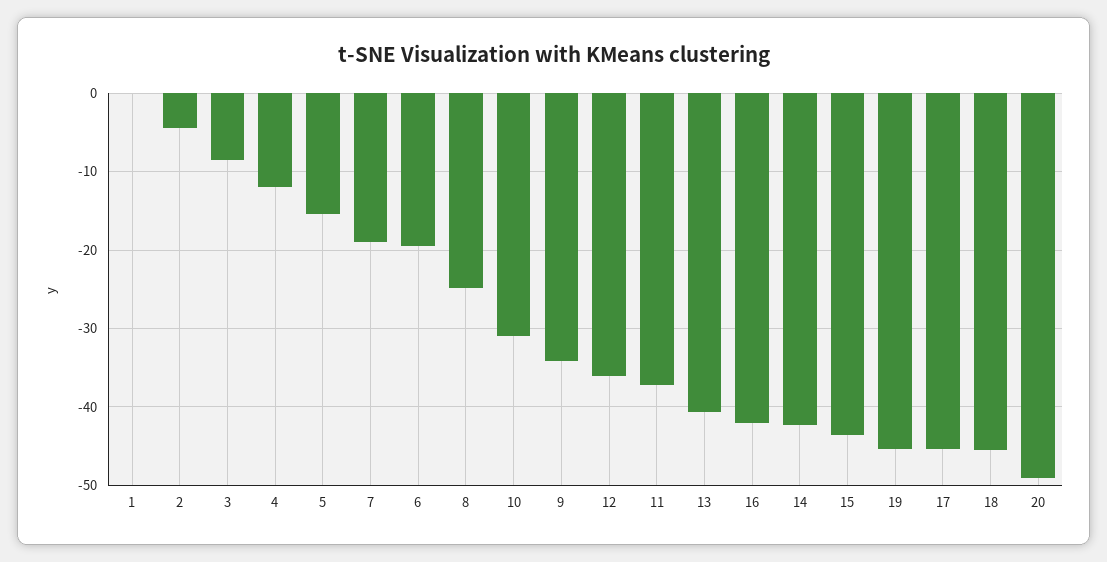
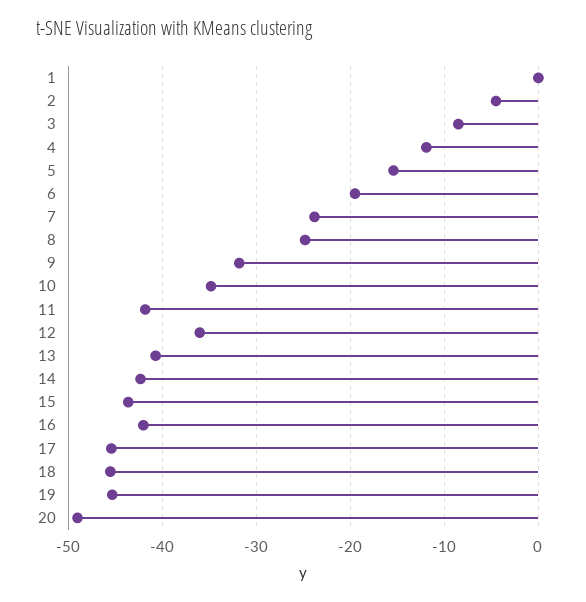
7: -19 -> -24
10: -31 -> -35
9: -34 -> -32
11: -37 -> -42

